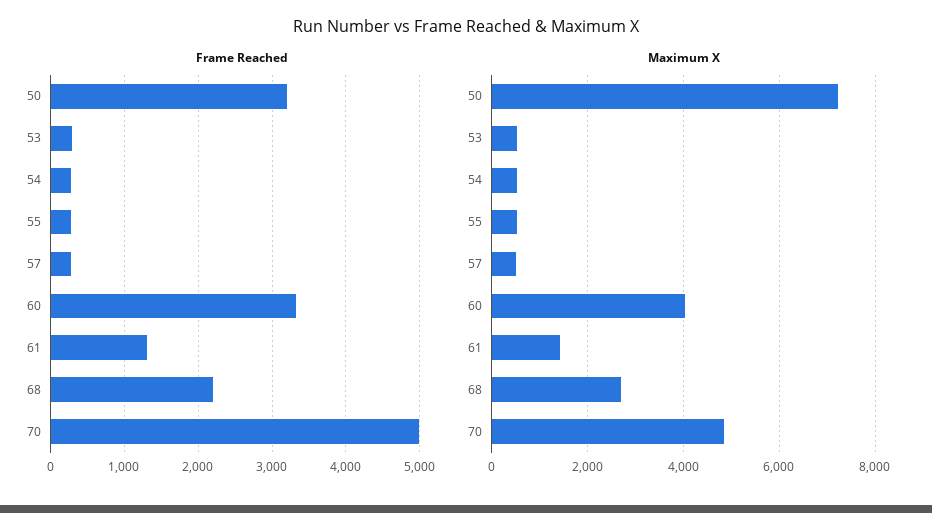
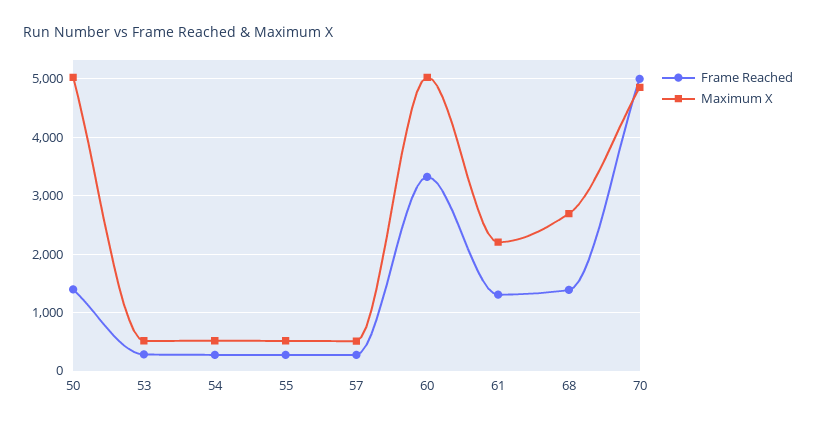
Frame Reached, 50: 3200 -> 1400
Frame Reached, 68: 2200 -> 1400
Maximum X, 50: 7200 -> 5000
Maximum X, 60: 4000 -> 5000
Maximum X, 61: 1400 -> 2200

